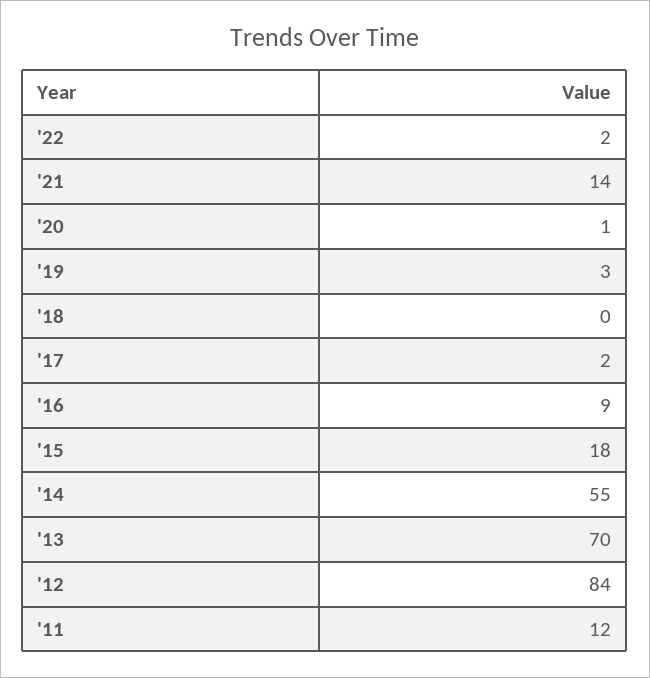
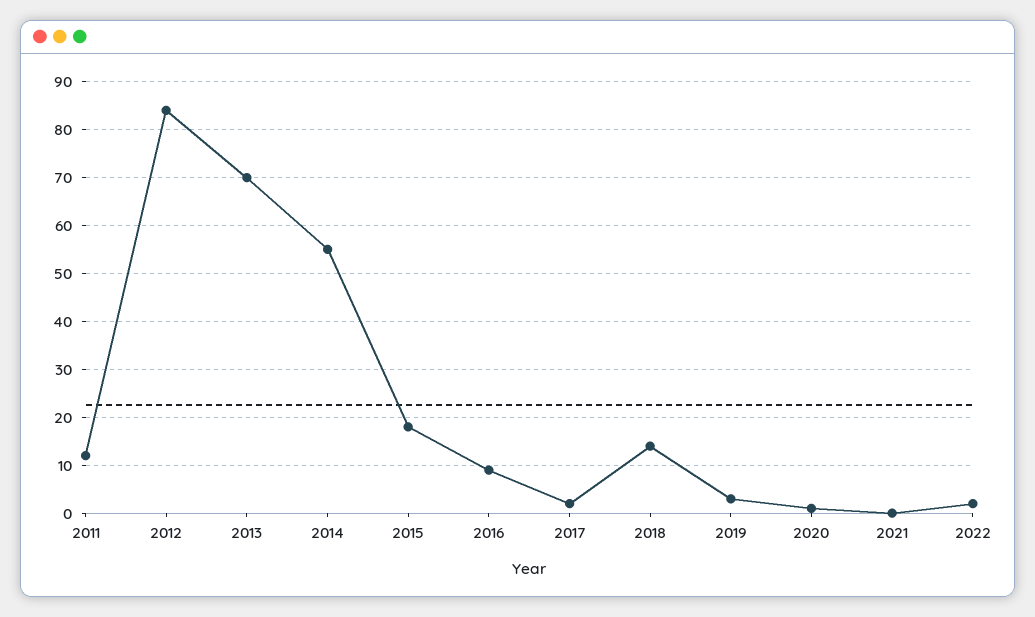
'21: 14 -> 0
'18: 0 -> 15

